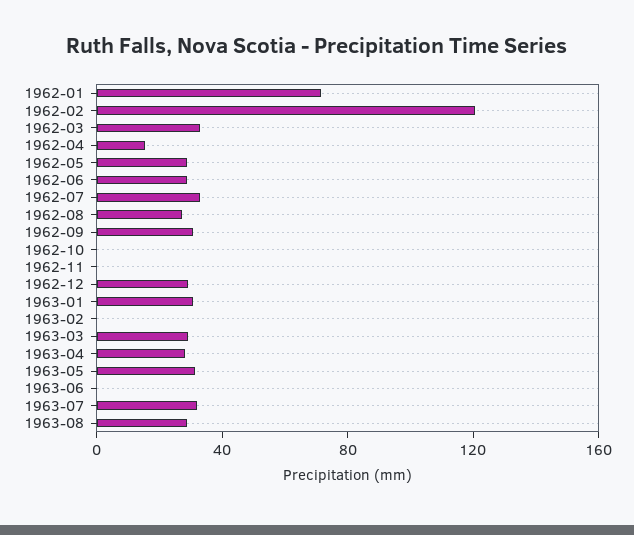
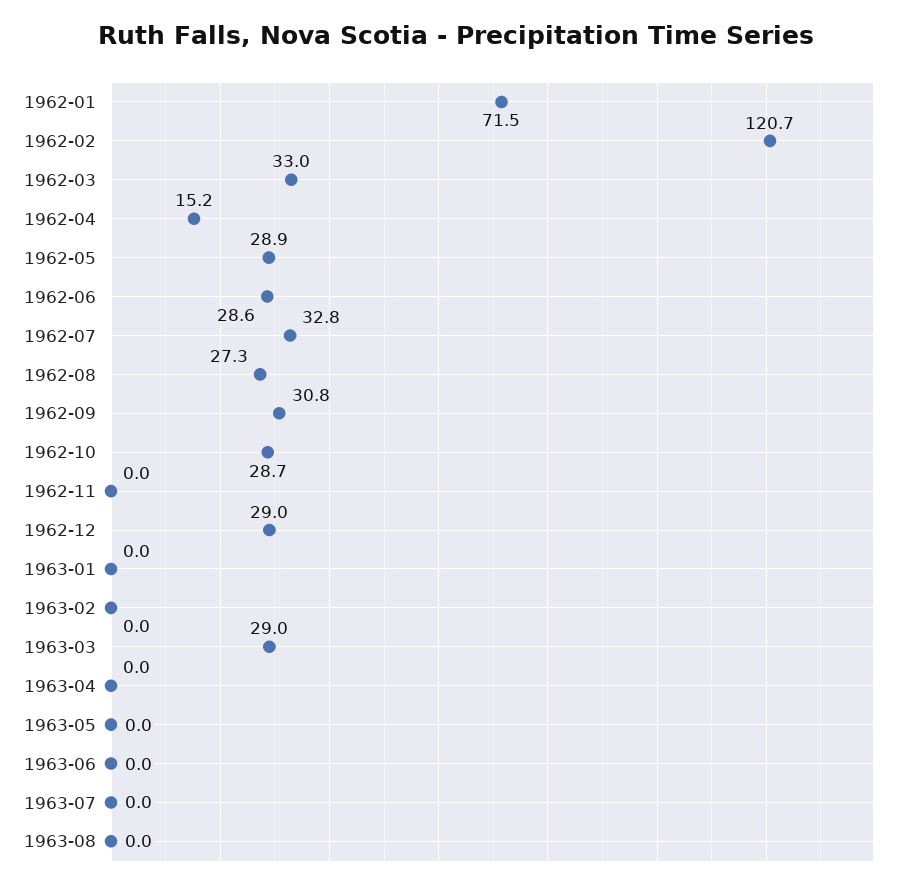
1962-10: 0 -> 28.7
1963-01: 30 -> 0
1963-04: 30 -> 0
1963-05: 30 -> 0
1963-07: 30 -> 0
1963-08: 30 -> 0

